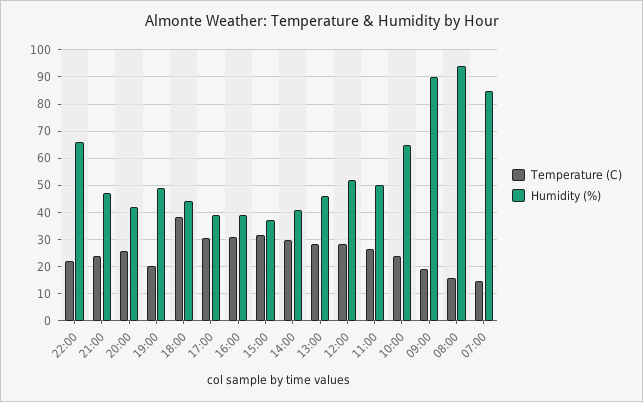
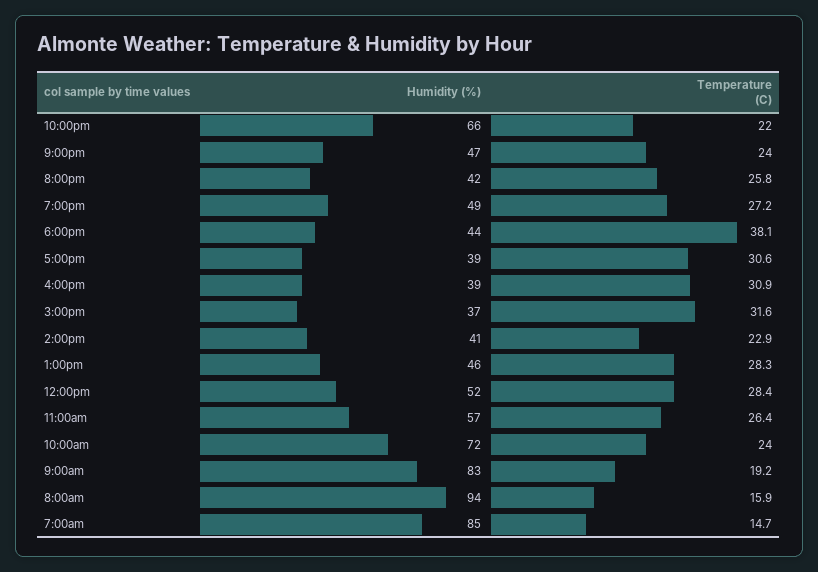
Temperature (C), 19:00: 20 -> 27.2
Temperature (C), 14:00: 30 -> 22.9
Humidity (%), 11:00: 50 -> 57
Humidity (%), 10:00: 65 -> 72
Humidity (%), 09:00: 90 -> 83

